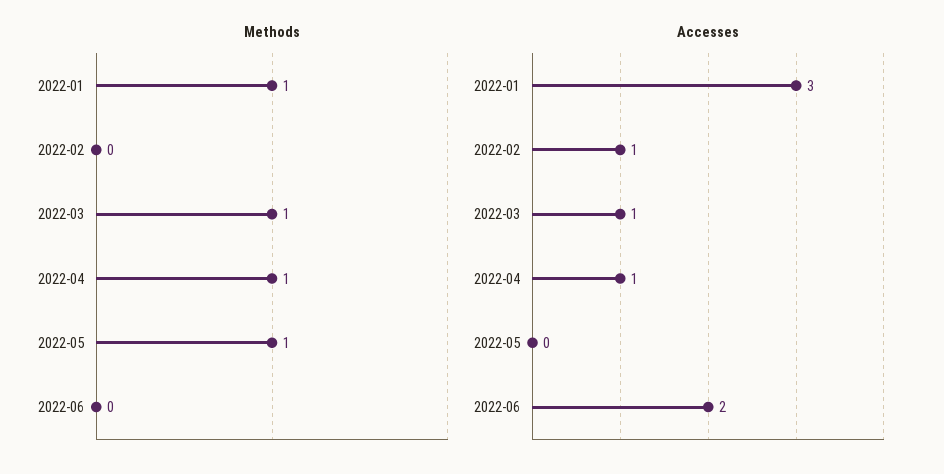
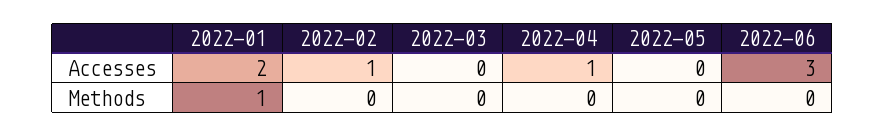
Methods, 2022-03: 1 -> 0
Methods, 2022-04: 1 -> 0
Methods, 2022-05: 1 -> 0
Accesses, 2022-01: 3 -> 2
Accesses, 2022-03: 1 -> 0
Accesses, 2022-06: 2 -> 3

